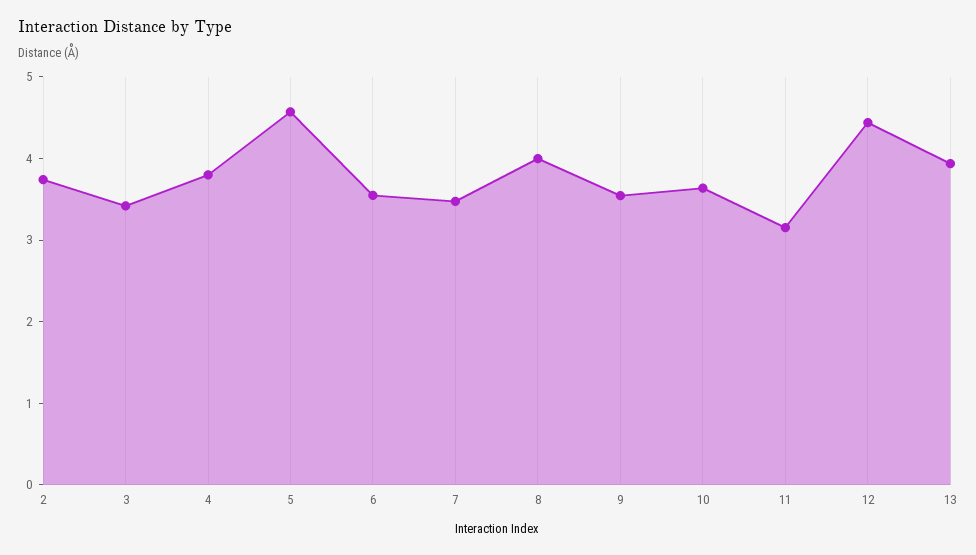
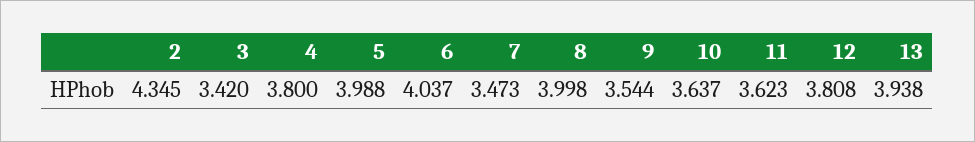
2: 3.8 -> 4.345
5: 4.6 -> 3.988
6: 3.6 -> 4.037
11: 3.2 -> 3.623
12: 4.4 -> 3.808

